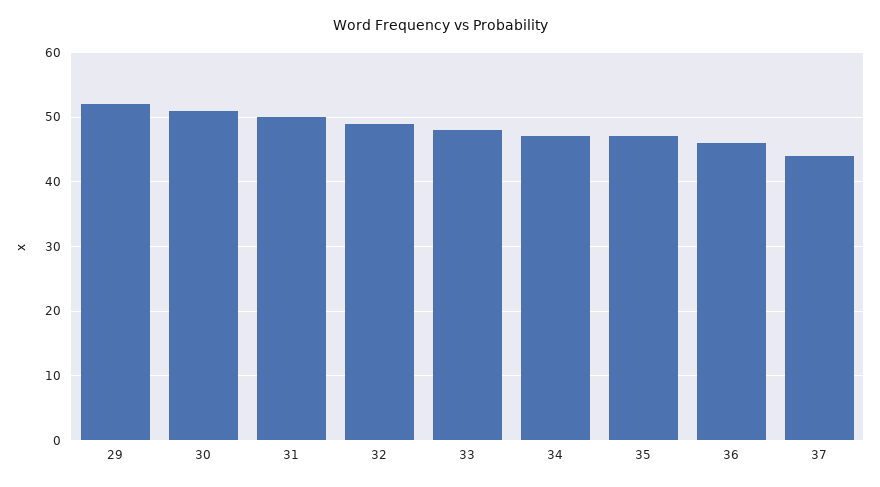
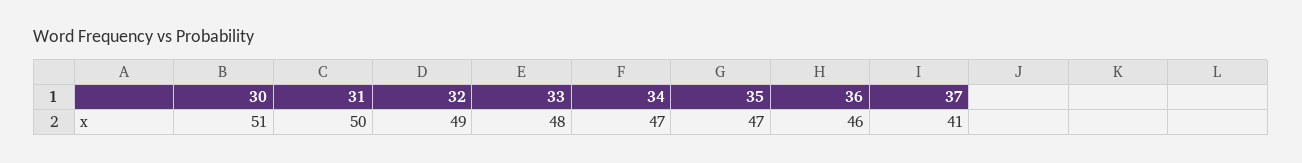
29: 52 -> none
37: 44 -> 41

